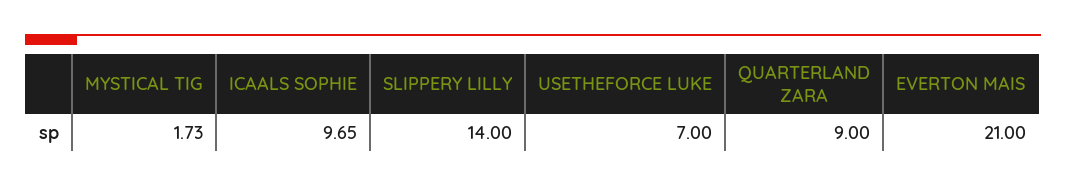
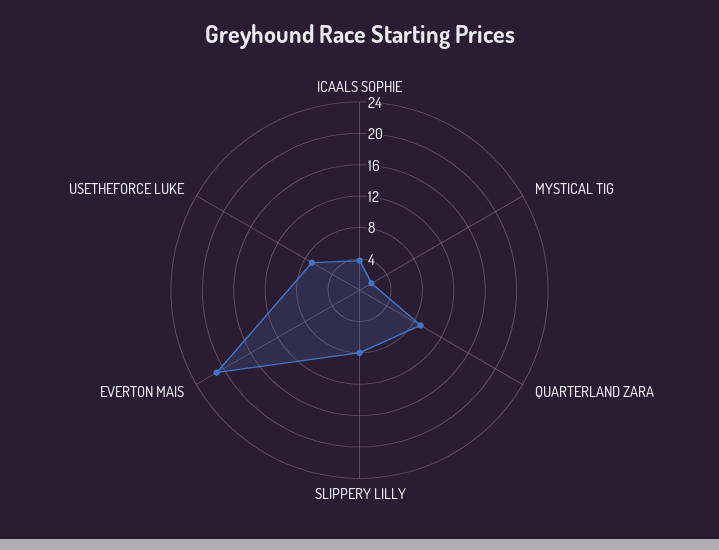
ICAALS SOPHIE: 9.65 -> 4
SLIPPERY LILLY: 14 -> 8

